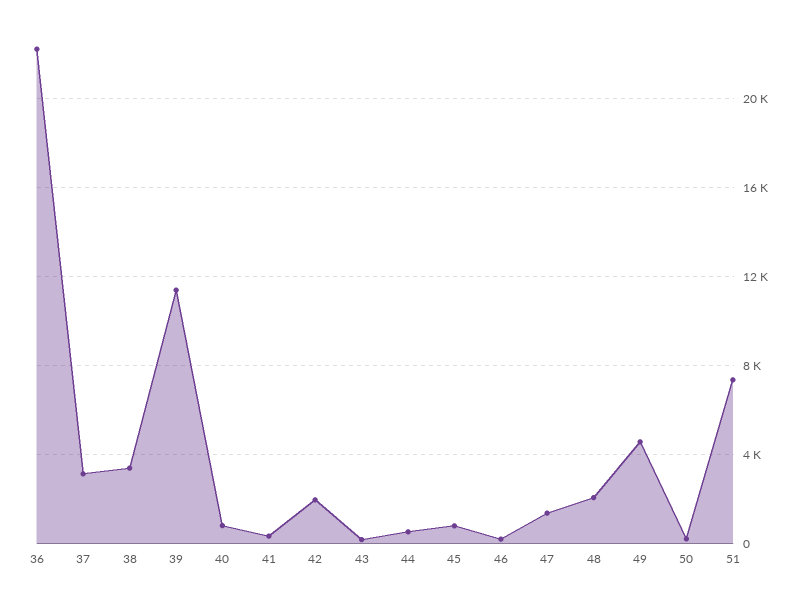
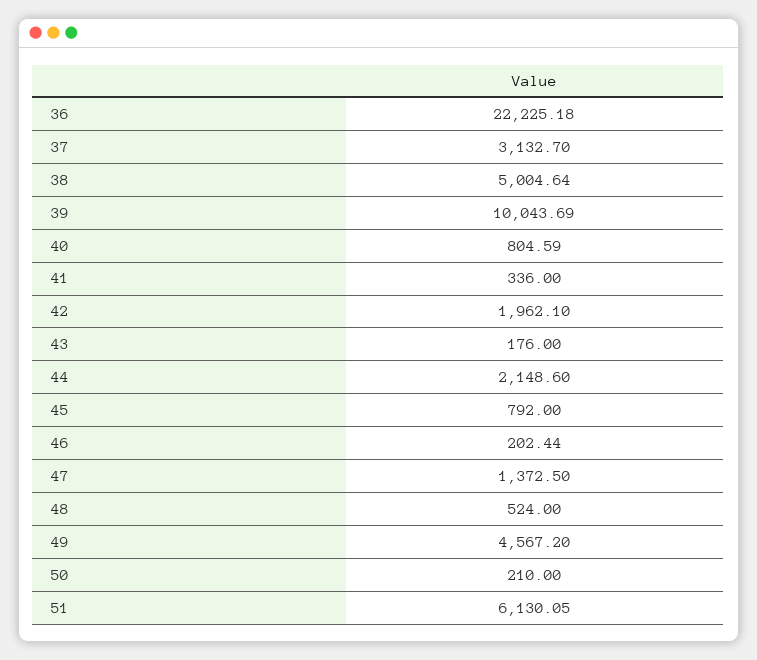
38: 3500 -> 5004.64
39: 11500 -> 10043.69
44: 500 -> 2148.6
48: 2000 -> 524
51: 7500 -> 6130.05

